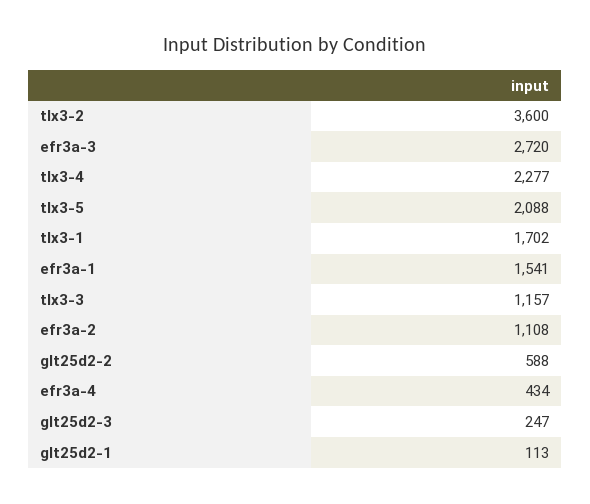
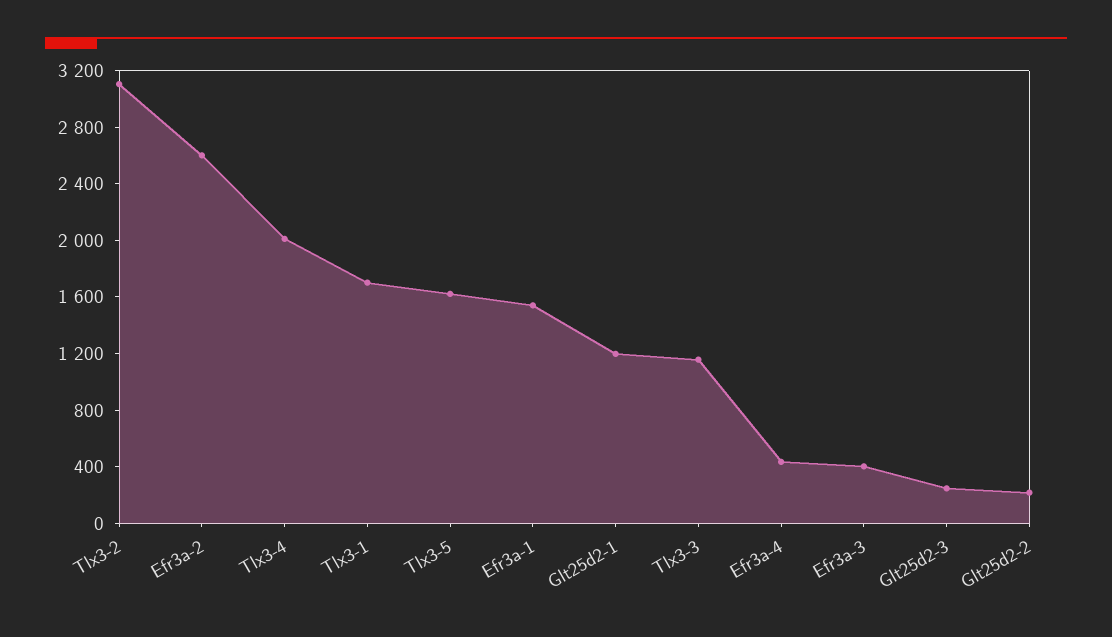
tlx3-2: 3600 -> 3100
efr3a-3: 2720 -> 400
tlx3-4: 2277 -> 2000
tlx3-5: 2088 -> 1600
efr3a-2: 1108 -> 2600
glt25d2-2: 588 -> 200
glt25d2-1: 113 -> 1200

